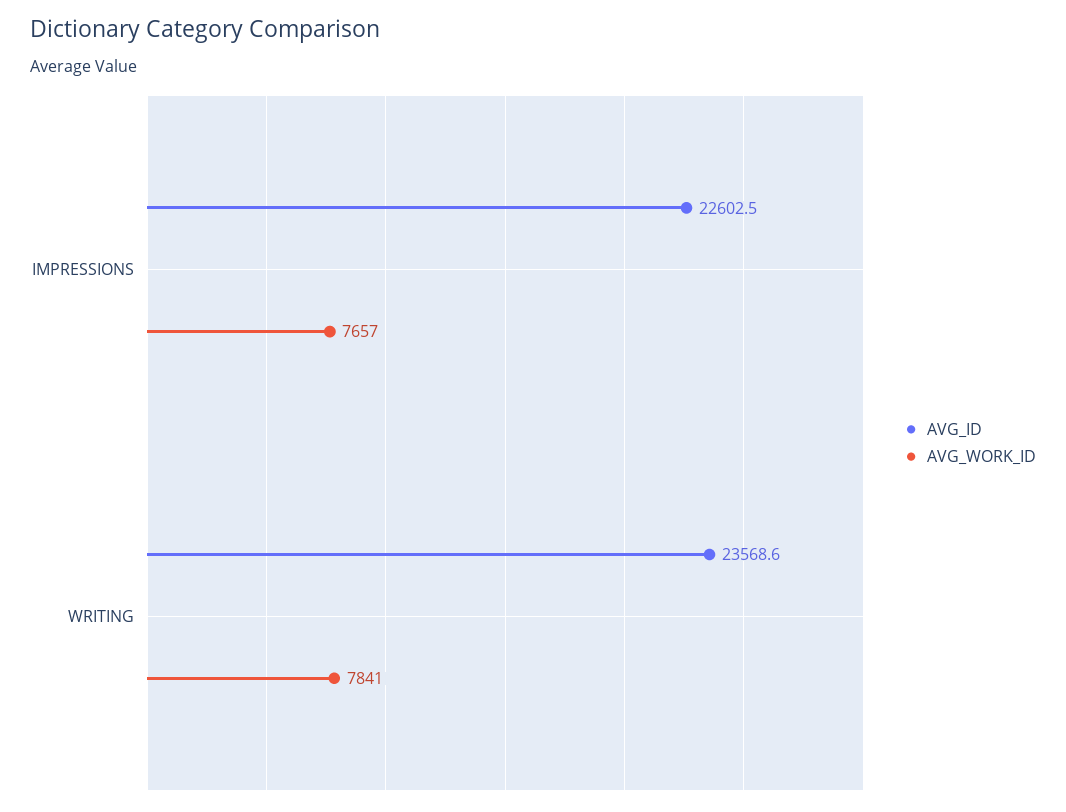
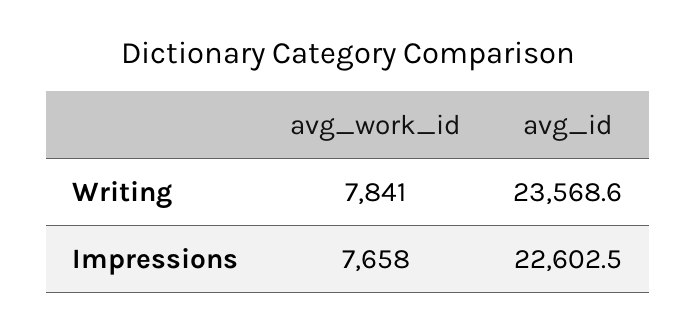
AVG_WORK_ID, IMPRESSIONS: 7657 -> 7658

